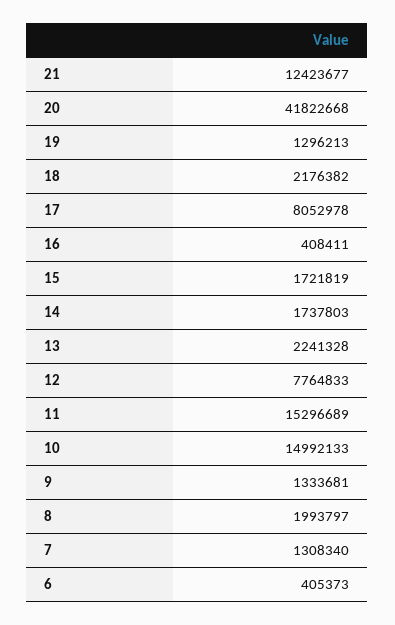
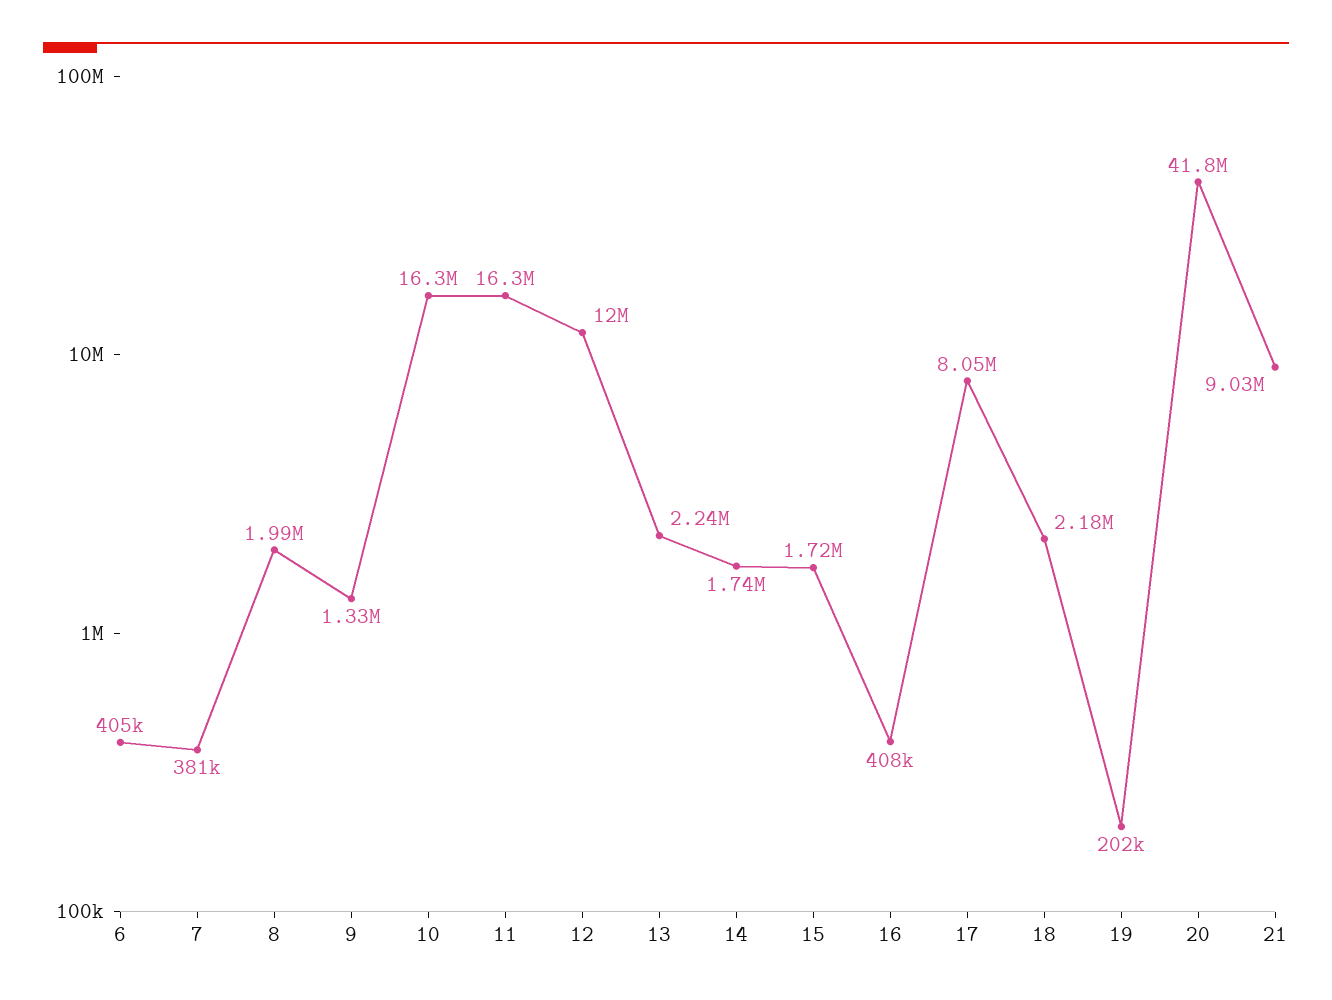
21: 12423677 -> 9030000
19: 1296213 -> 202000
12: 7764833 -> 12000000
11: 15296689 -> 16300000
10: 14992133 -> 16300000
7: 1308340 -> 381000

